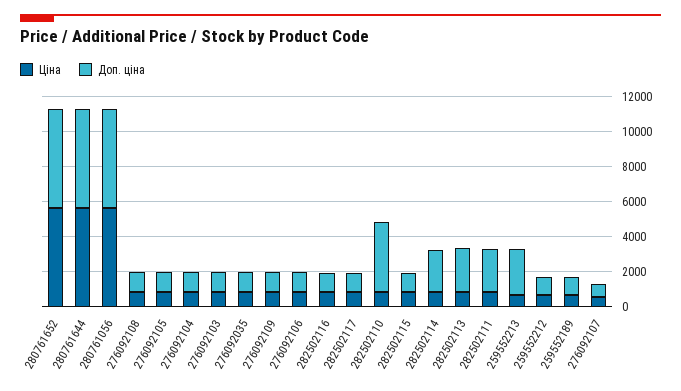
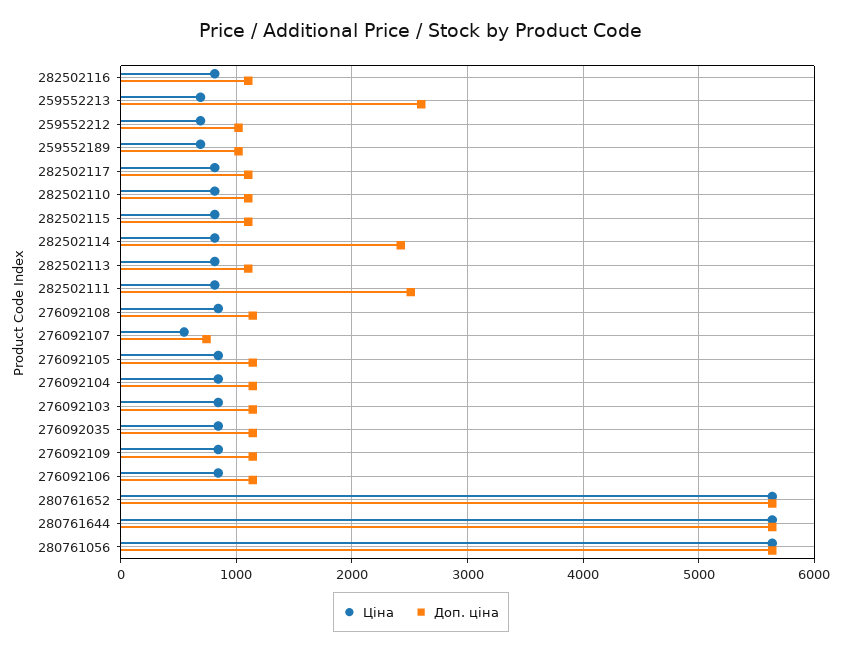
Доп. ціна, 282502110: 4000 -> 1100
Доп. ціна, 282502113: 2500 -> 1100

